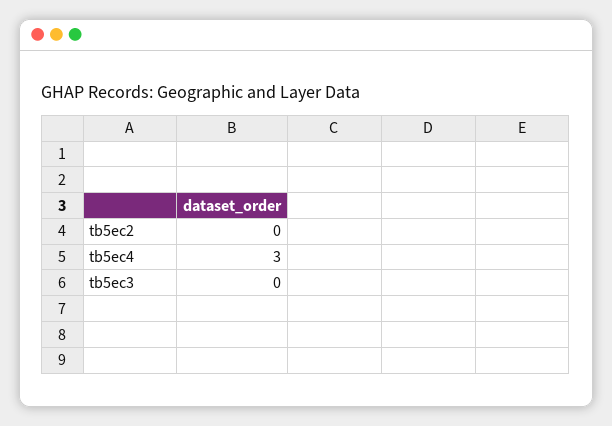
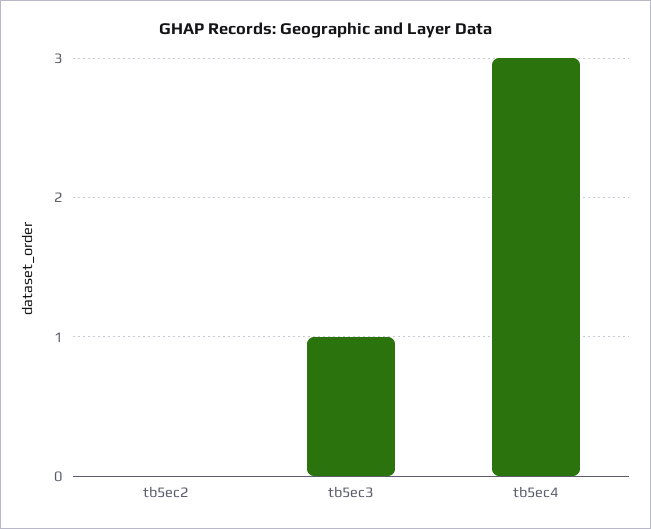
tb5ec3: 0 -> 1

